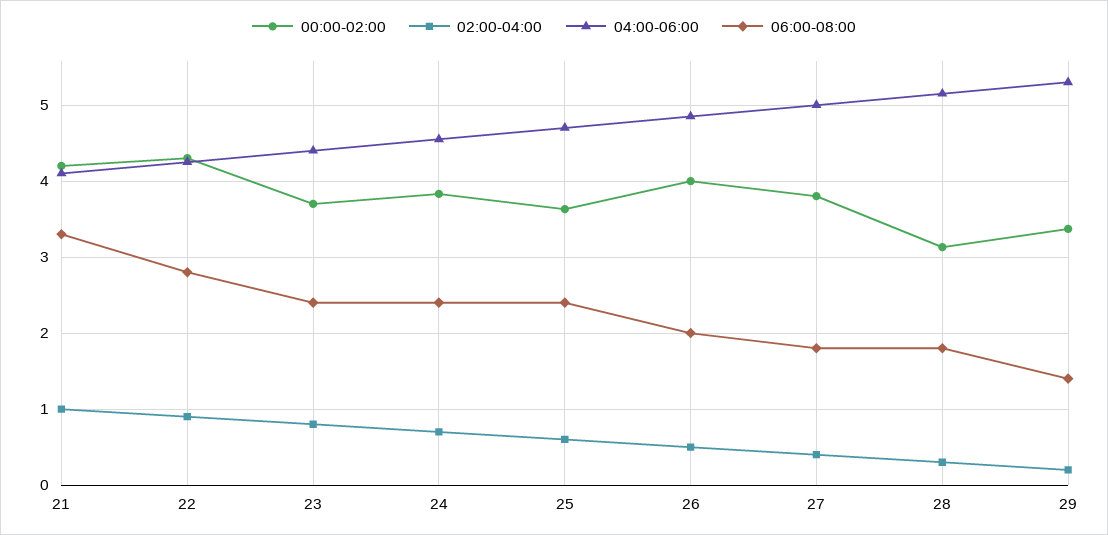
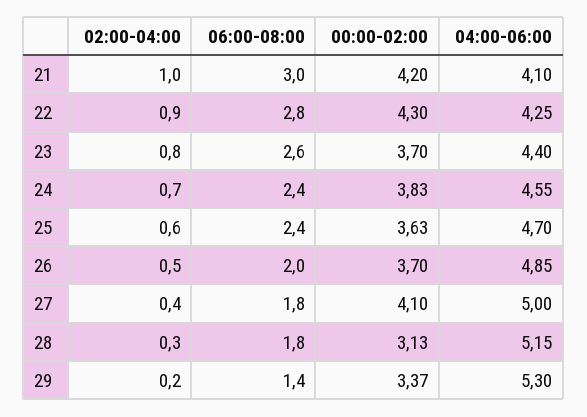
06:00-08:00, 21: 3.3 -> 3
06:00-08:00, 23: 2.4 -> 2.6
00:00-02:00, 26: 4 -> 3.7
00:00-02:00, 27: 3.8 -> 4.1

